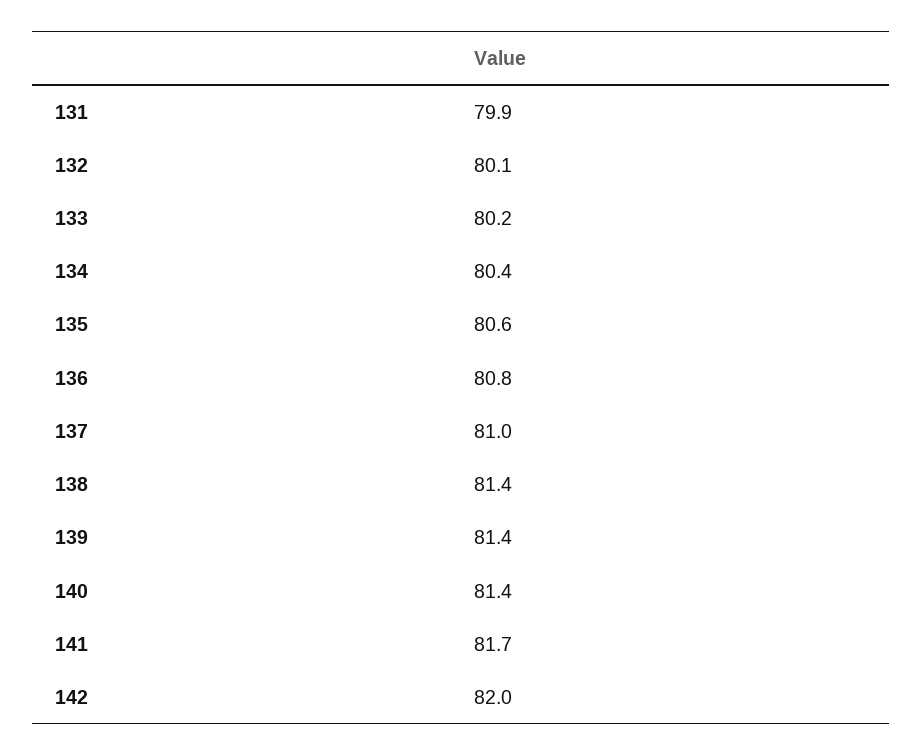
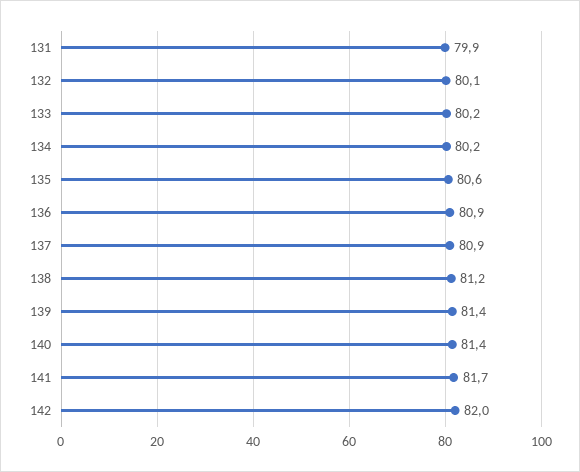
134: 80.4 -> 80.2
136: 80.8 -> 80.9
137: 81 -> 80.9
138: 81.4 -> 81.2

